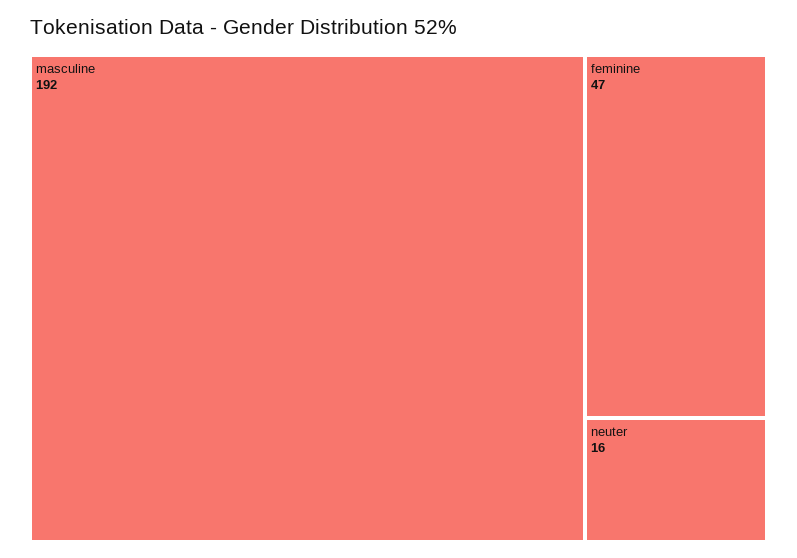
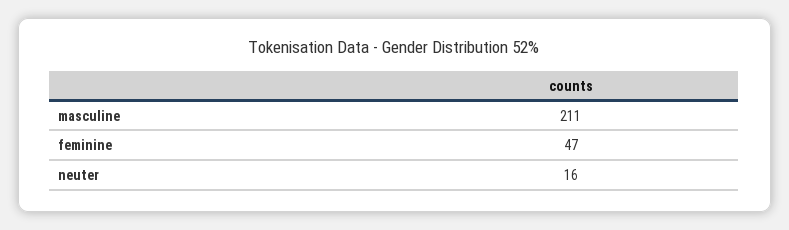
masculine: 192 -> 211

